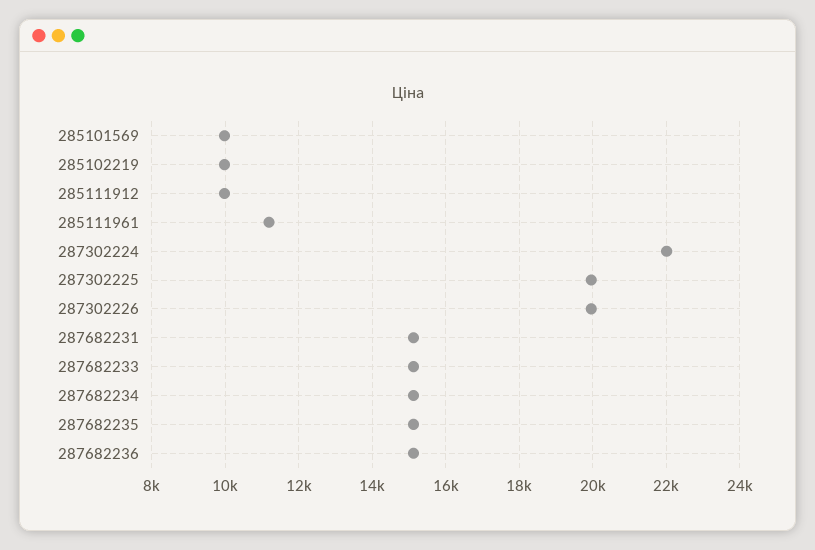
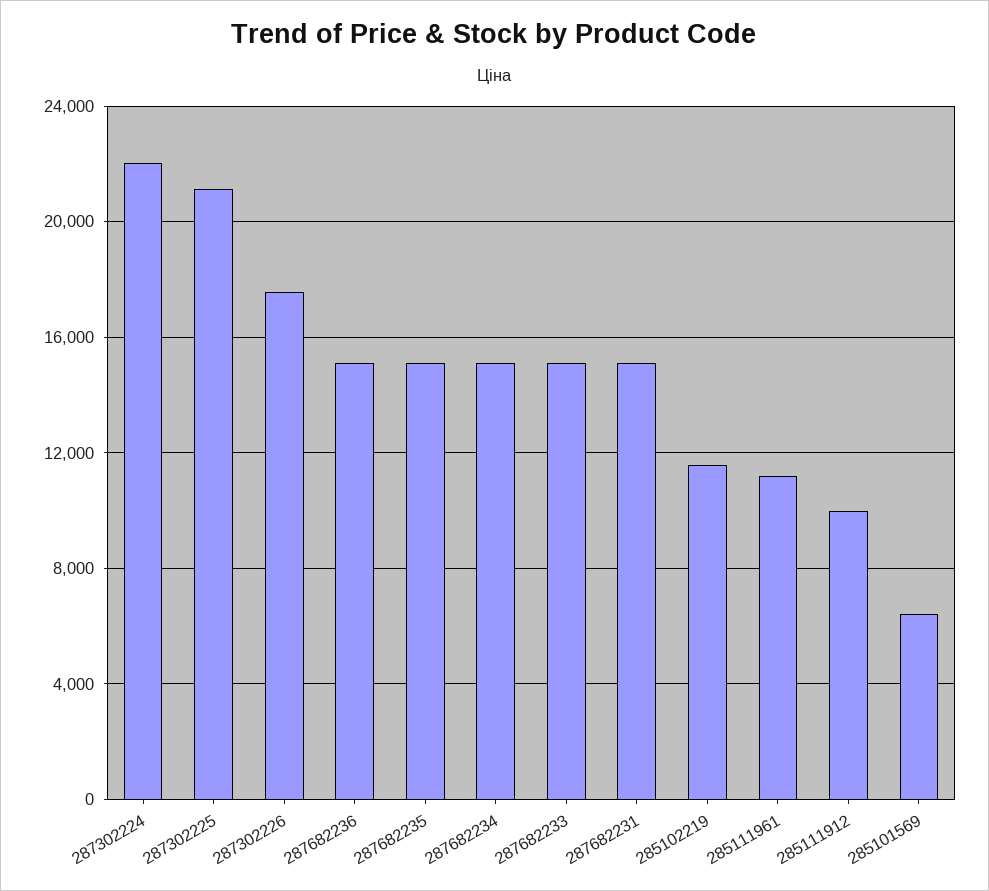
285101569: 10000 -> 6500
285102219: 10000 -> 11500
287302225: 20000 -> 21000
287302226: 20000 -> 17500

